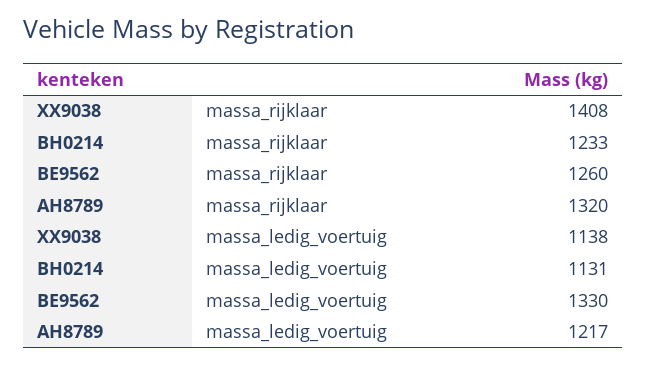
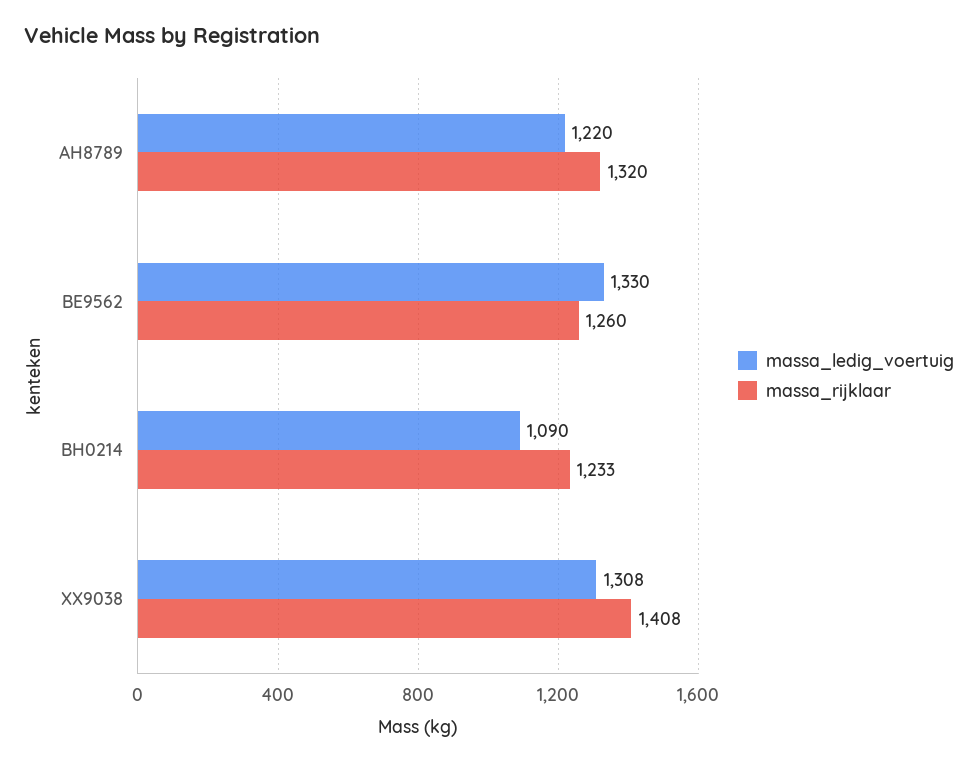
massa_ledig_voertuig, XX9038: 1138 -> 1308
massa_ledig_voertuig, BH0214: 1131 -> 1090
massa_ledig_voertuig, AH8789: 1217 -> 1220

